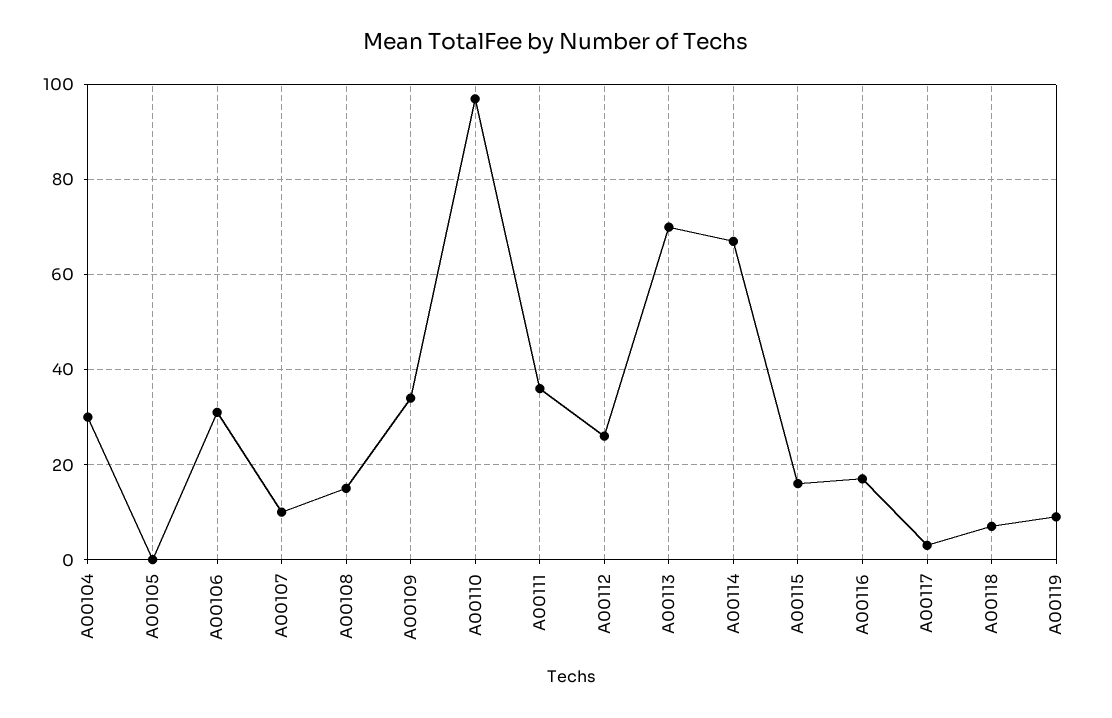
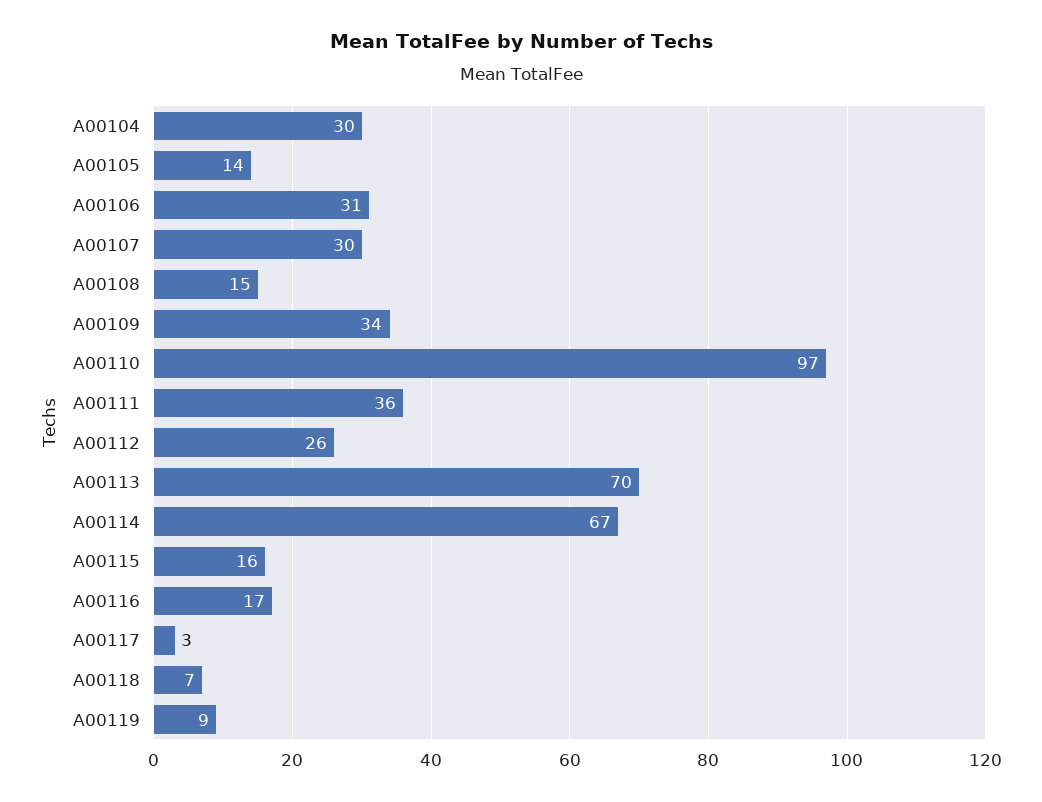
A00105: 0 -> 14
A00107: 10 -> 30

